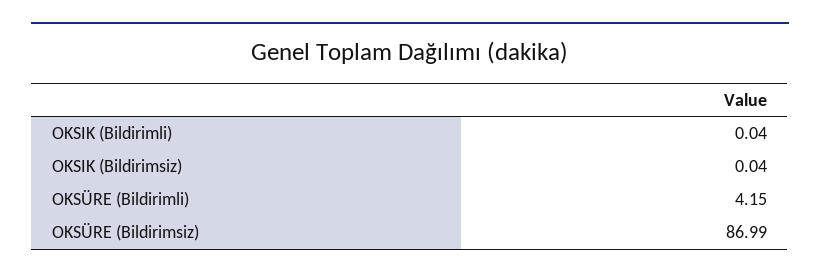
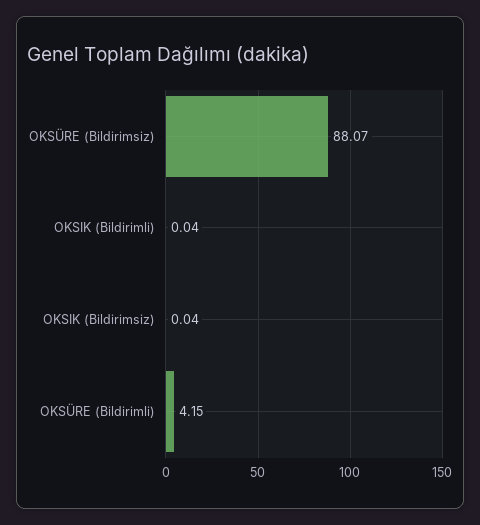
OKSÜRE (Bildirimsiz): 86.99 -> 88.07

